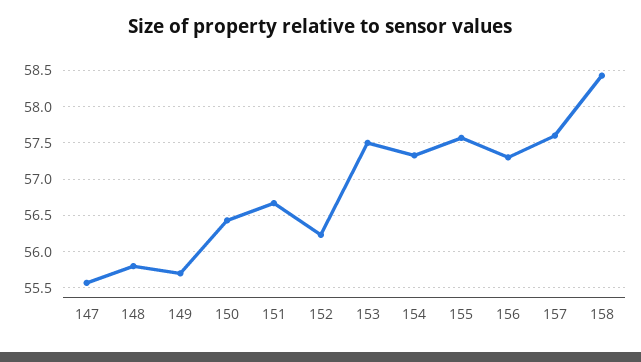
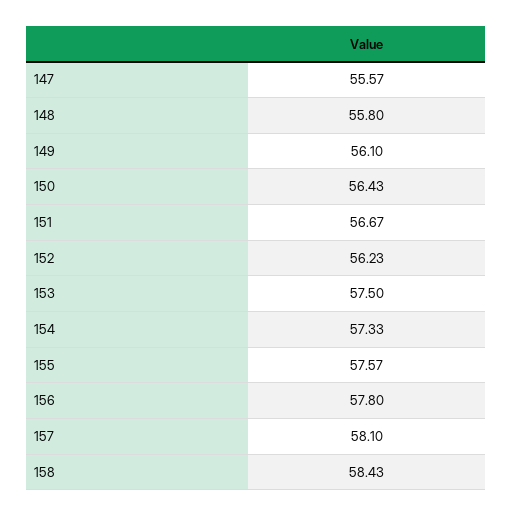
149: 55.7 -> 56.1
156: 57.3 -> 57.8
157: 57.6 -> 58.1

